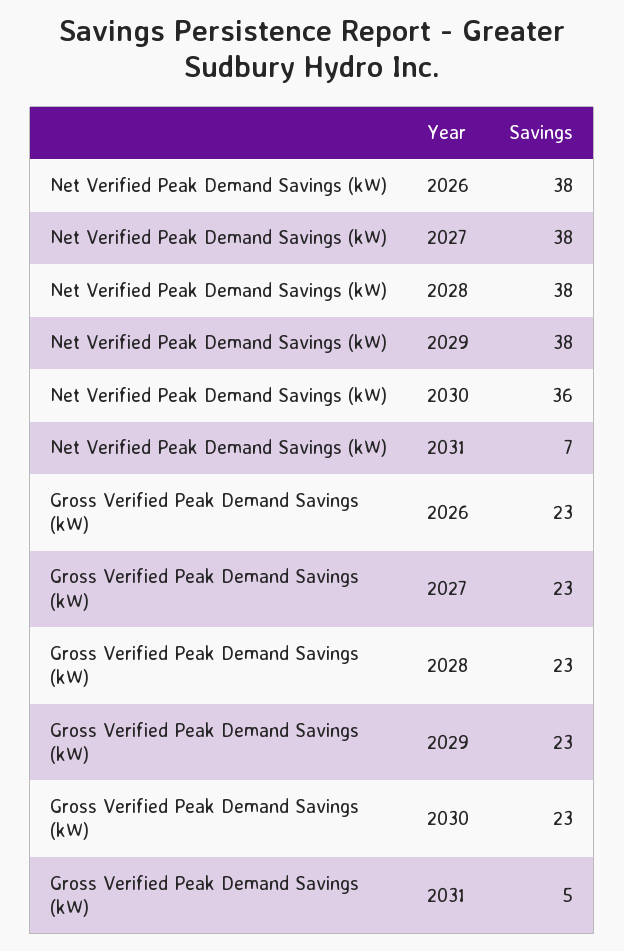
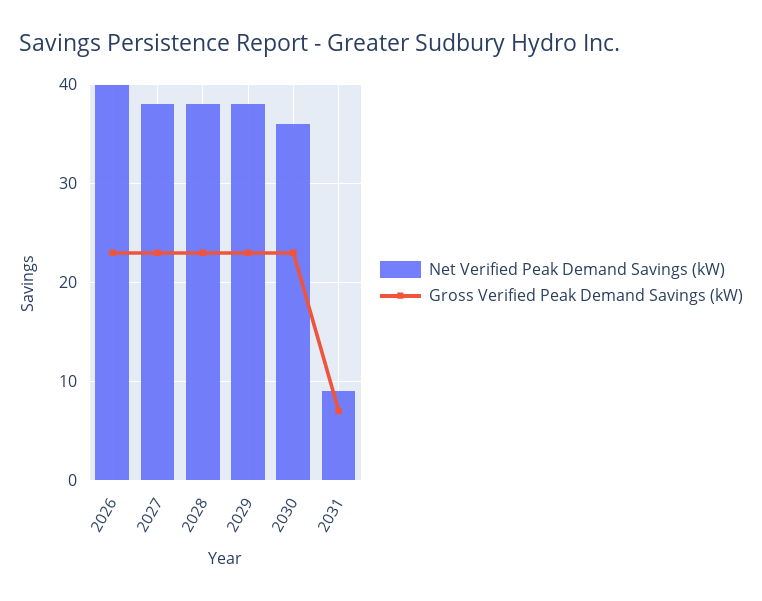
Net Verified Peak Demand Savings (kW), 2026: 38 -> 40
Net Verified Peak Demand Savings (kW), 2031: 7 -> 9
Gross Verified Peak Demand Savings (kW), 2031: 5 -> 7

